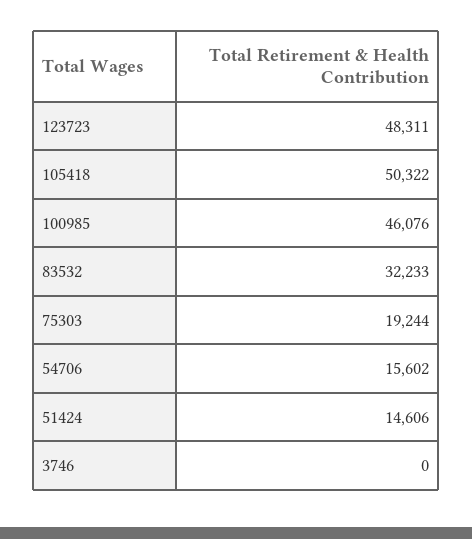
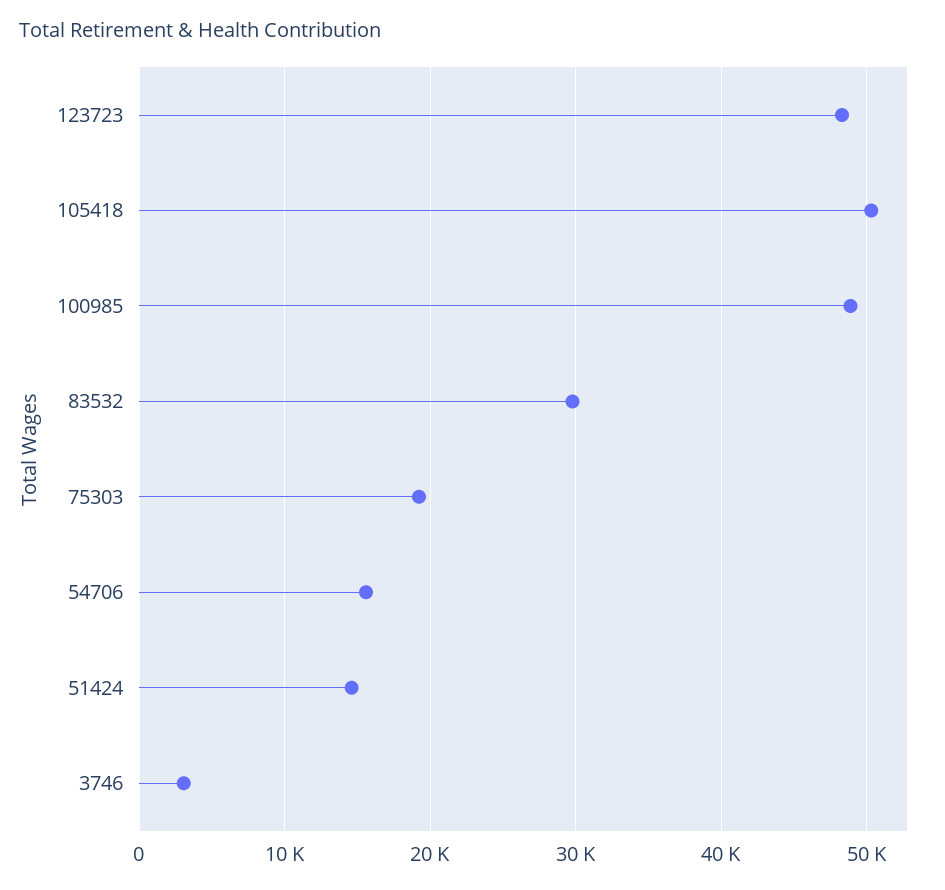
100985: 46076 -> 49000
83532: 32233 -> 30000
3746: 0 -> 3000

